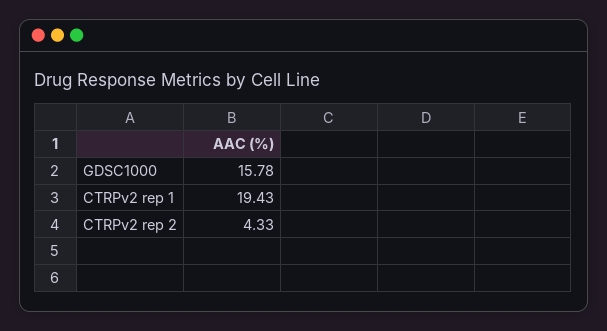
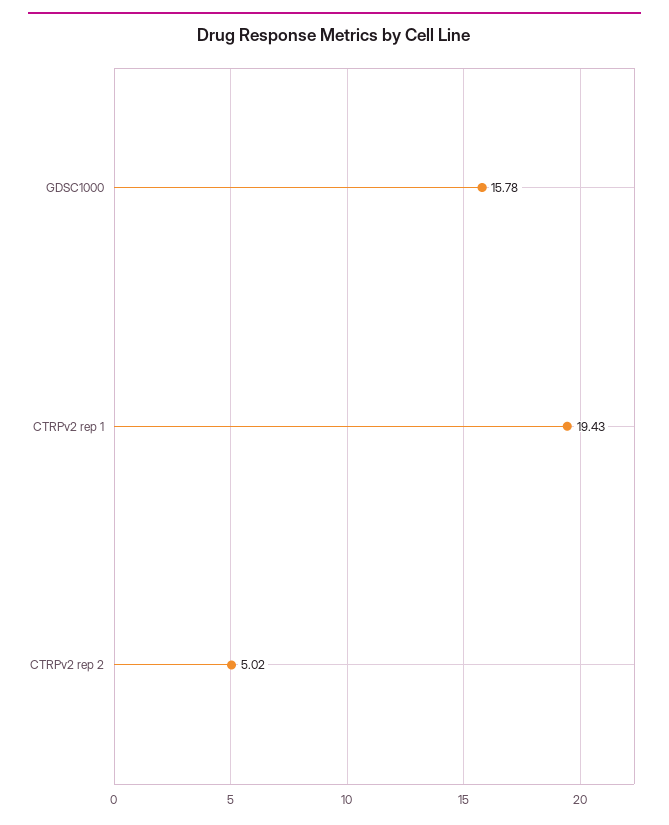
CTRPv2 rep 2: 4.33 -> 5.02

